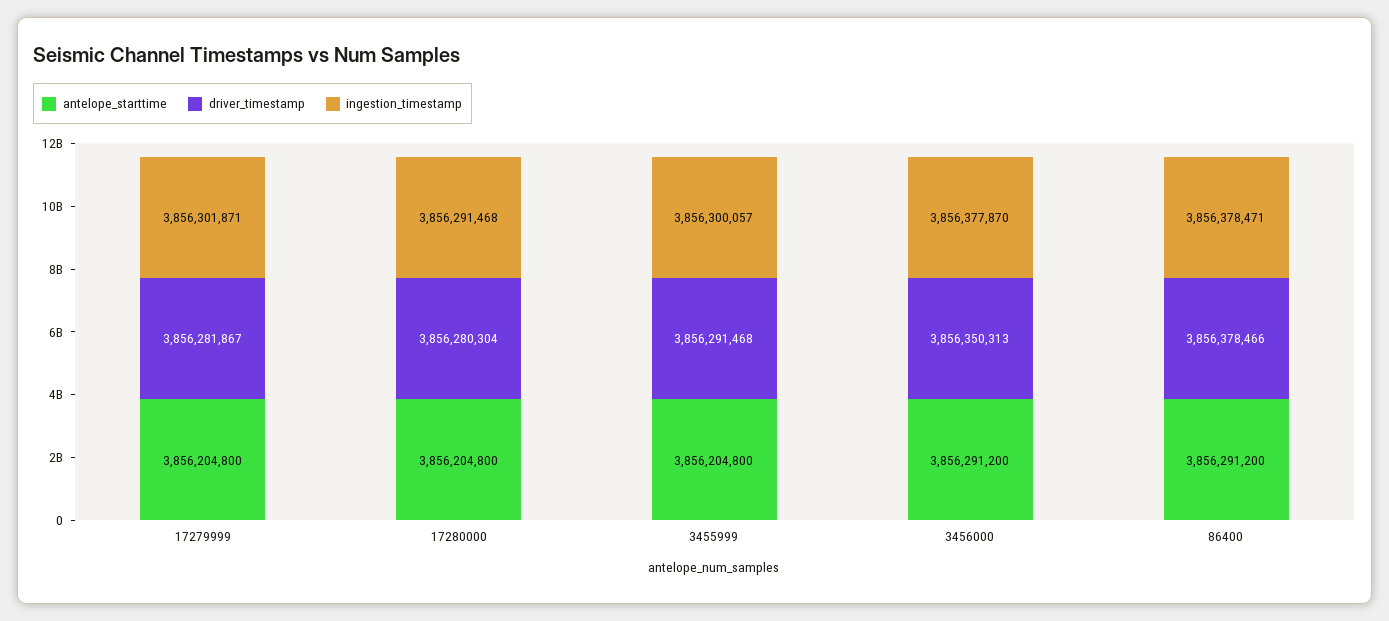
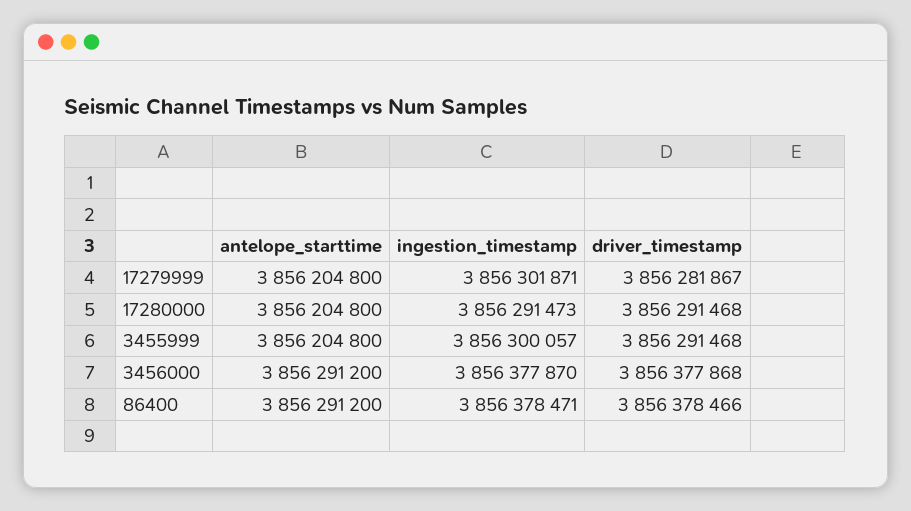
driver_timestamp, 17280000: 3856280304 -> 3856291468
ingestion_timestamp, 17280000: 3856291468 -> 3856291473
driver_timestamp, 3456000: 3856350313 -> 3856377868

